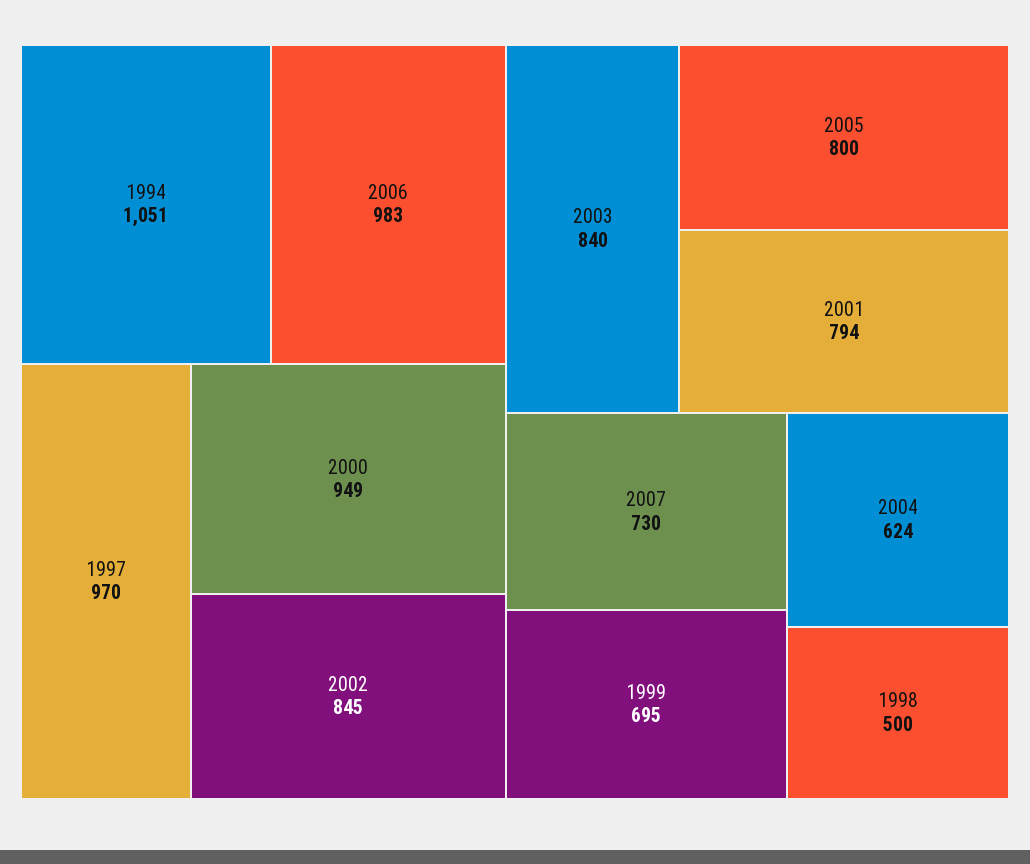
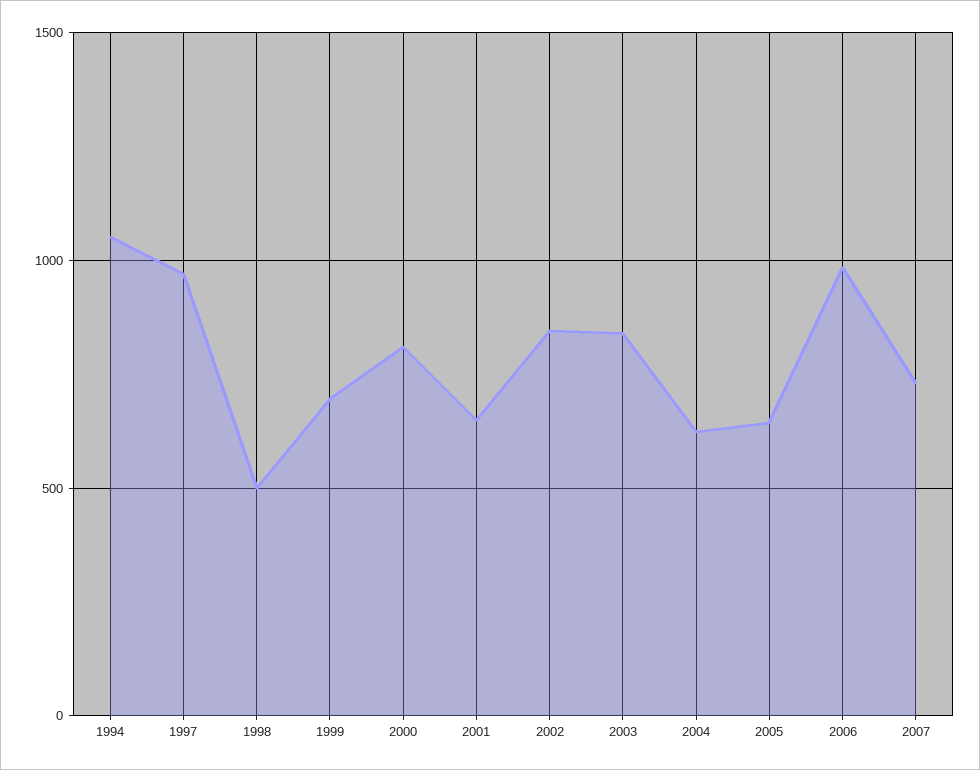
2000: 949 -> 800
2005: 800 -> 650
2001: 794 -> 650

